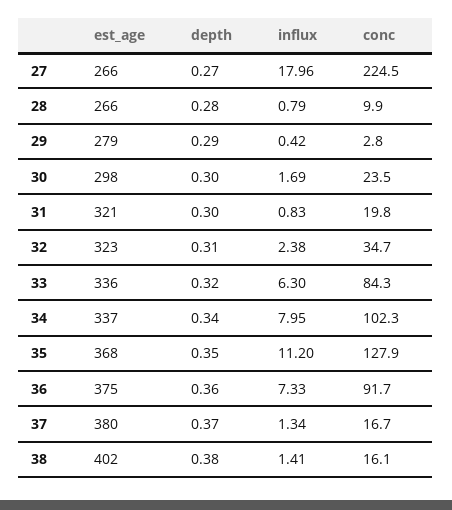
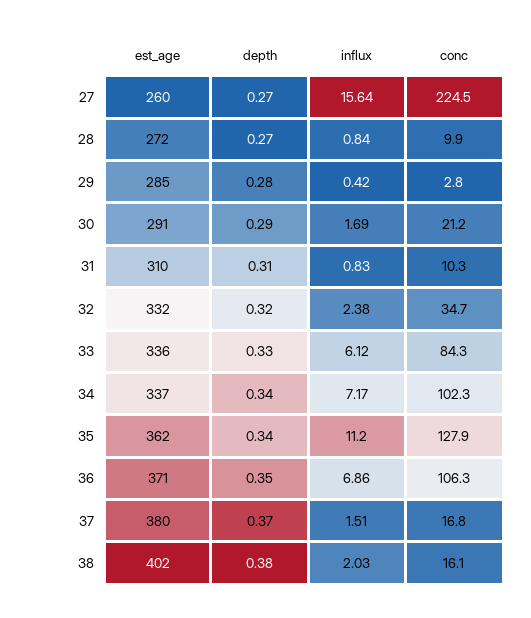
est_age, 27: 266 -> 260
influx, 27: 17.96 -> 15.64
est_age, 28: 266 -> 272
depth, 28: 0.28 -> 0.27
influx, 28: 0.79 -> 0.84
est_age, 29: 279 -> 285
depth, 29: 0.29 -> 0.28
est_age, 30: 298 -> 291
depth, 30: 0.3 -> 0.29
conc, 30: 23.5 -> 21.2
est_age, 31: 321 -> 310
depth, 31: 0.3 -> 0.31
conc, 31: 19.8 -> 10.3
est_age, 32: 323 -> 332
depth, 32: 0.31 -> 0.32
depth, 33: 0.32 -> 0.33
influx, 33: 6.3 -> 6.12
influx, 34: 7.95 -> 7.17
est_age, 35: 368 -> 362
depth, 35: 0.35 -> 0.34
est_age, 36: 375 -> 371
depth, 36: 0.36 -> 0.35
influx, 36: 7.33 -> 6.86
conc, 36: 91.7 -> 106.3
influx, 37: 1.34 -> 1.51
conc, 37: 16.7 -> 16.8
influx, 38: 1.41 -> 2.03

